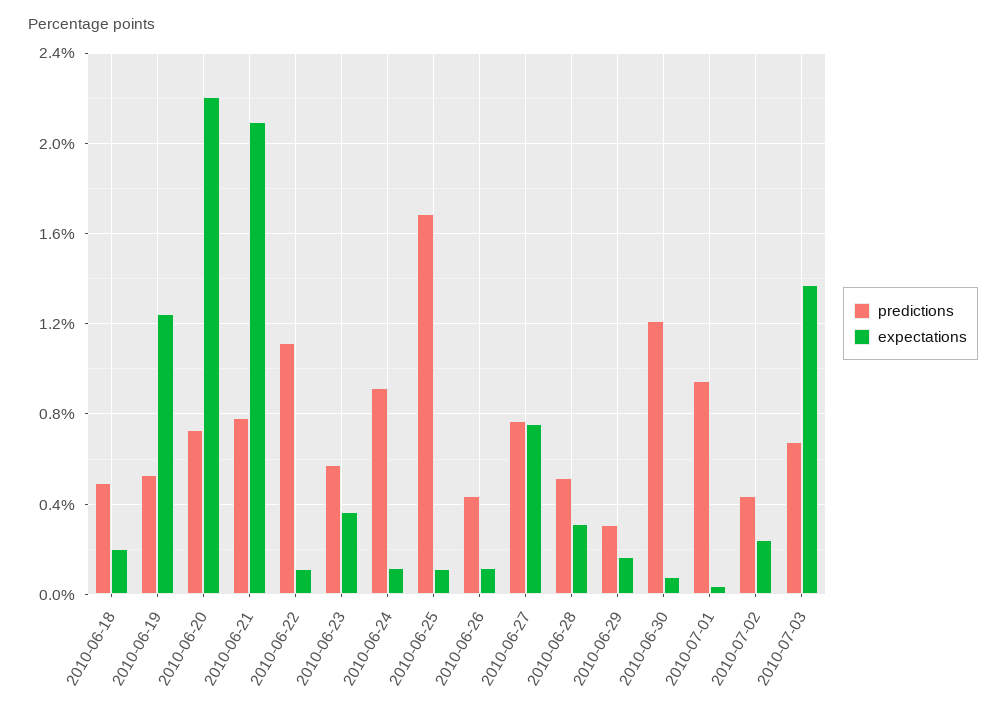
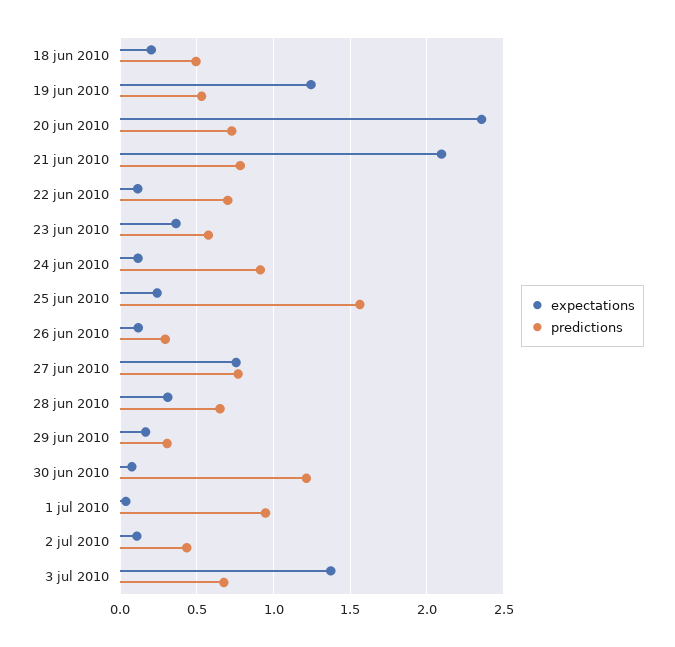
expectations, 2010-06-20: 2.2 -> 2.35
predictions, 2010-06-22: 1.1 -> 0.7
predictions, 2010-06-25: 1.7 -> 1.55
expectations, 2010-06-25: 0.1 -> 0.25
predictions, 2010-06-26: 0.45 -> 0.3
predictions, 2010-06-28: 0.5 -> 0.65
expectations, 2010-07-02: 0.25 -> 0.1

